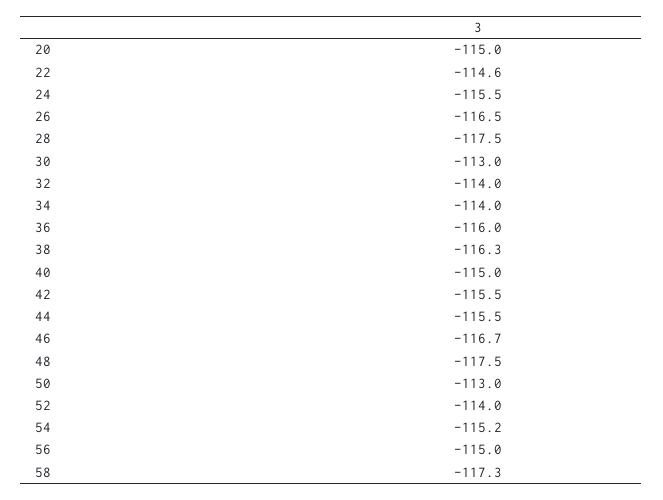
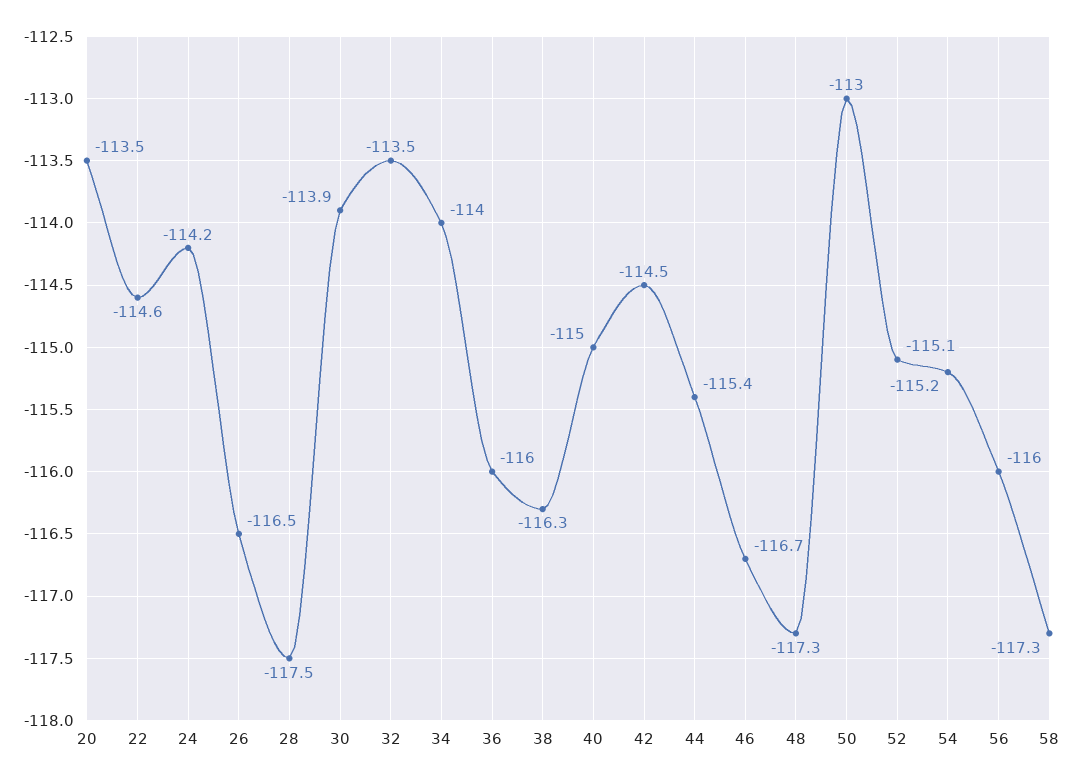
20: -115 -> -113.5
24: -115.5 -> -114.2
30: -113 -> -113.9
32: -114 -> -113.5
42: -115.5 -> -114.5
44: -115.5 -> -115.4
48: -117.5 -> -117.3
52: -114 -> -115.1
56: -115 -> -116

